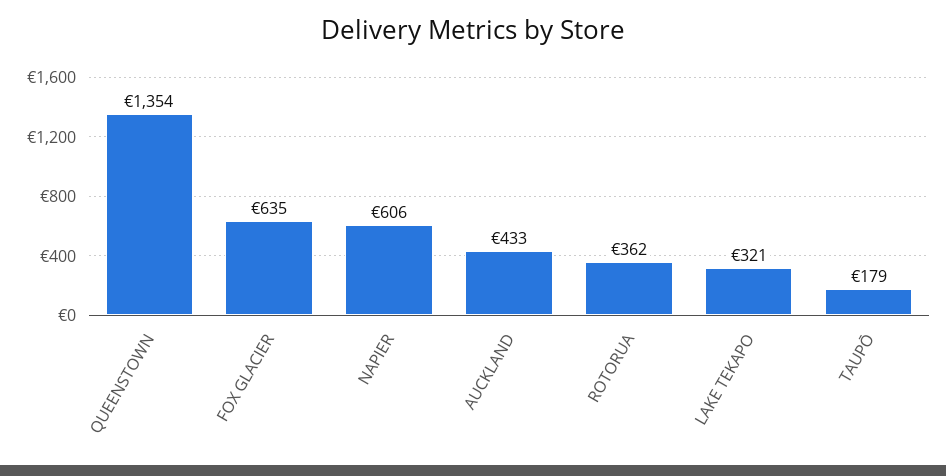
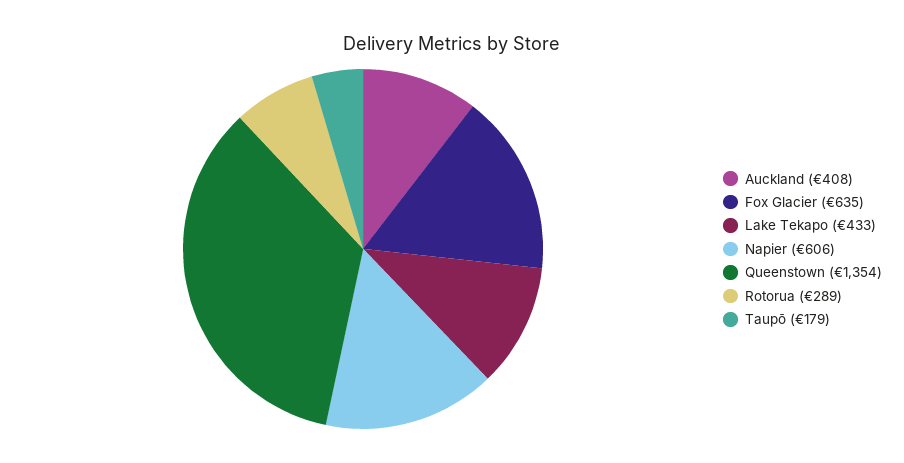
AUCKLAND: 433 -> 408
ROTORUA: 362 -> 289
LAKE TEKAPO: 321 -> 433

